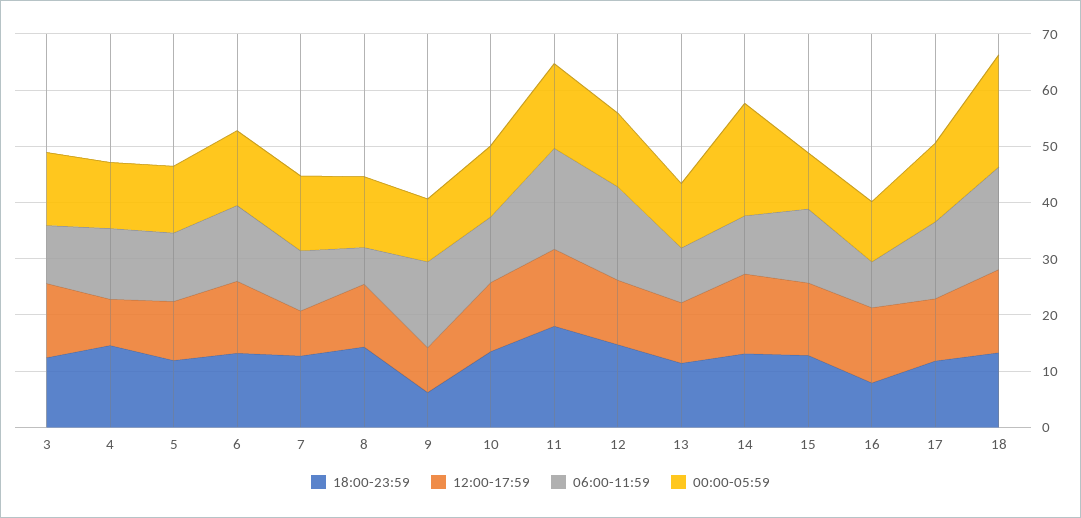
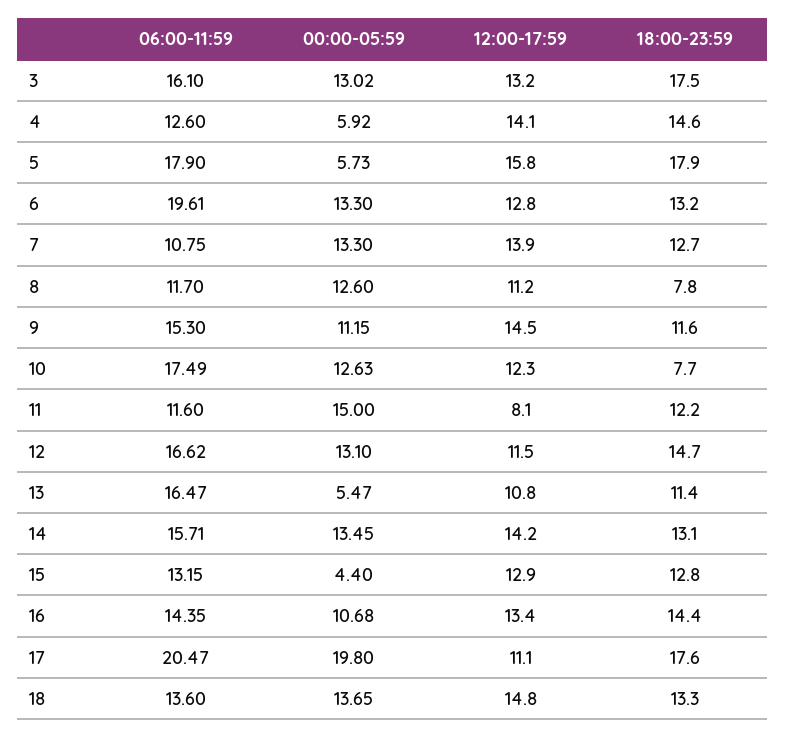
18:00-23:59, 3: 12 -> 17.5
06:00-11:59, 3: 10 -> 16.1
12:00-17:59, 4: 8 -> 14.1
00:00-05:59, 4: 12 -> 5.92
18:00-23:59, 5: 12 -> 17.9
12:00-17:59, 5: 10 -> 15.8
06:00-11:59, 5: 12 -> 17.9
00:00-05:59, 5: 12 -> 5.73
06:00-11:59, 6: 14 -> 19.61
12:00-17:59, 7: 8 -> 13.9
18:00-23:59, 8: 14 -> 7.8
06:00-11:59, 8: 6 -> 11.7
18:00-23:59, 9: 6 -> 11.6
12:00-17:59, 9: 8 -> 14.5
18:00-23:59, 10: 14 -> 7.7
06:00-11:59, 10: 12 -> 17.49
18:00-23:59, 11: 18 -> 12.2
12:00-17:59, 11: 14 -> 8.1
06:00-11:59, 11: 18 -> 11.6
06:00-11:59, 13: 10 -> 16.47
00:00-05:59, 13: 12 -> 5.47
06:00-11:59, 14: 10 -> 15.71
00:00-05:59, 14: 20 -> 13.45
00:00-05:59, 15: 10 -> 4.4
18:00-23:59, 16: 8 -> 14.4
06:00-11:59, 16: 8 -> 14.35
18:00-23:59, 17: 12 -> 17.6
06:00-11:59, 17: 14 -> 20.47
00:00-05:59, 17: 14 -> 19.8
06:00-11:59, 18: 18 -> 13.6
00:00-05:59, 18: 20 -> 13.65

